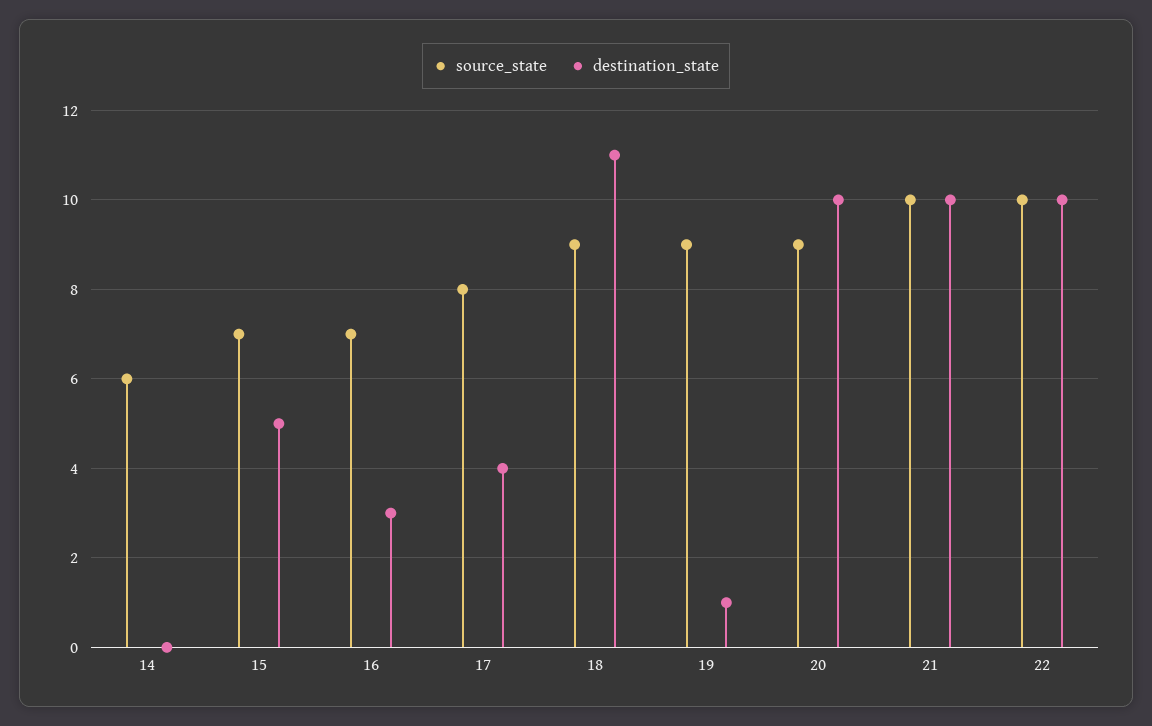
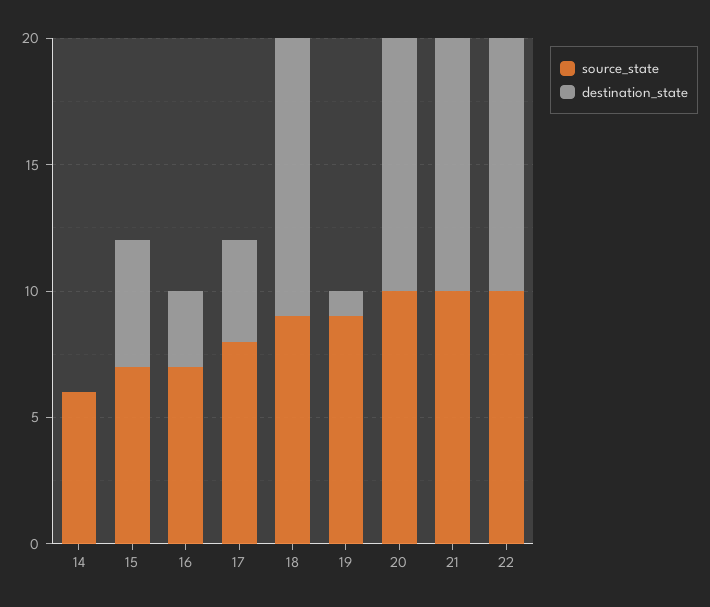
source_state, 20: 9 -> 10

